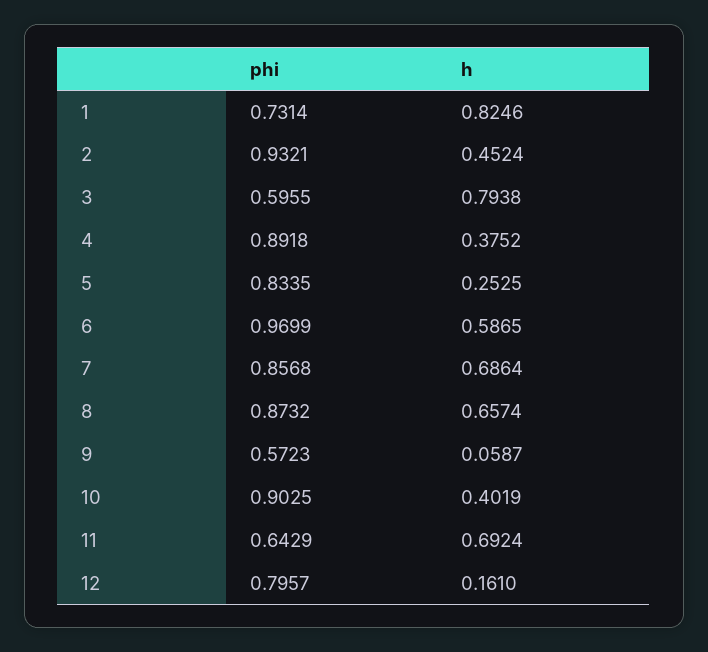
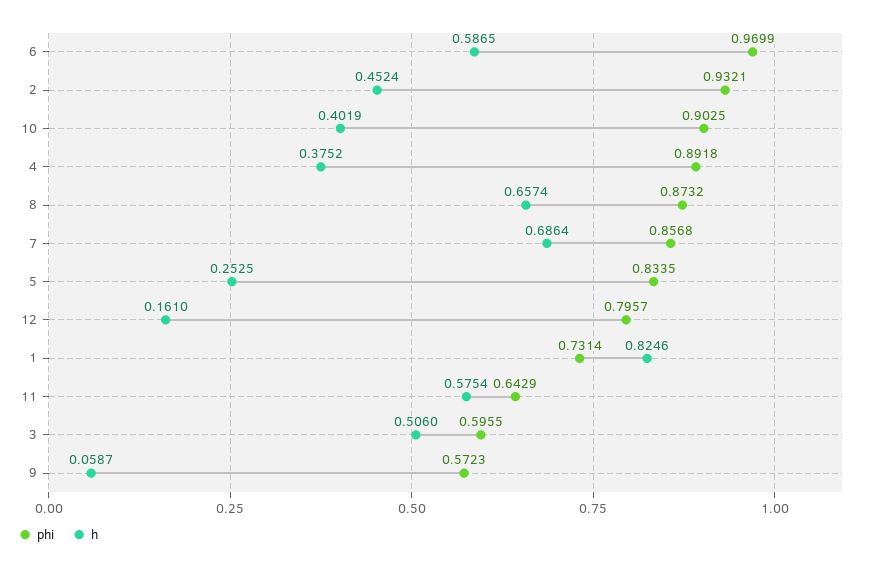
h, 3: 0.7938 -> 0.506
h, 11: 0.6924 -> 0.5754

